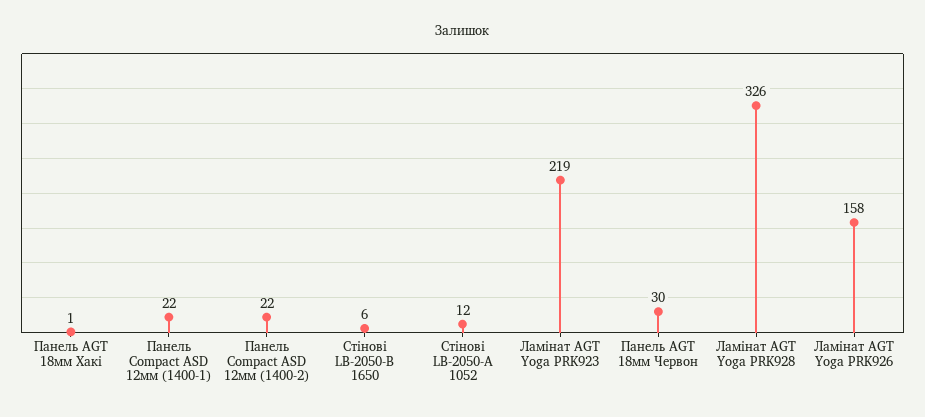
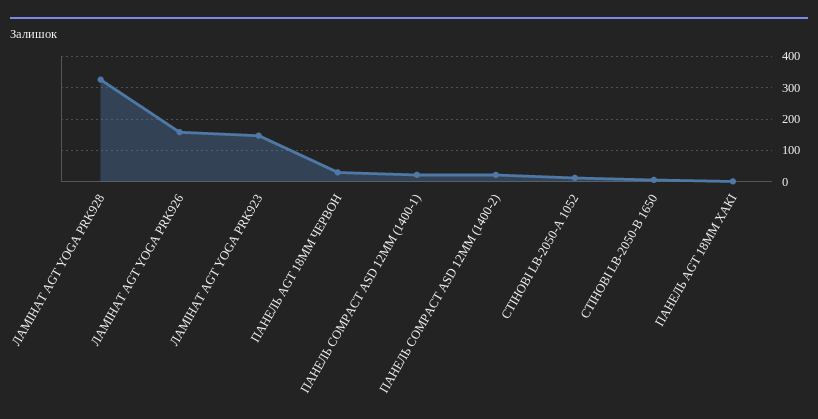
Ламінат AGT Yoga PRK923: 219 -> 140

